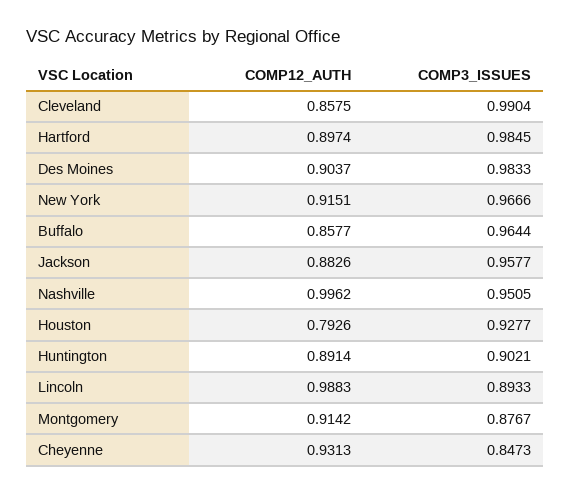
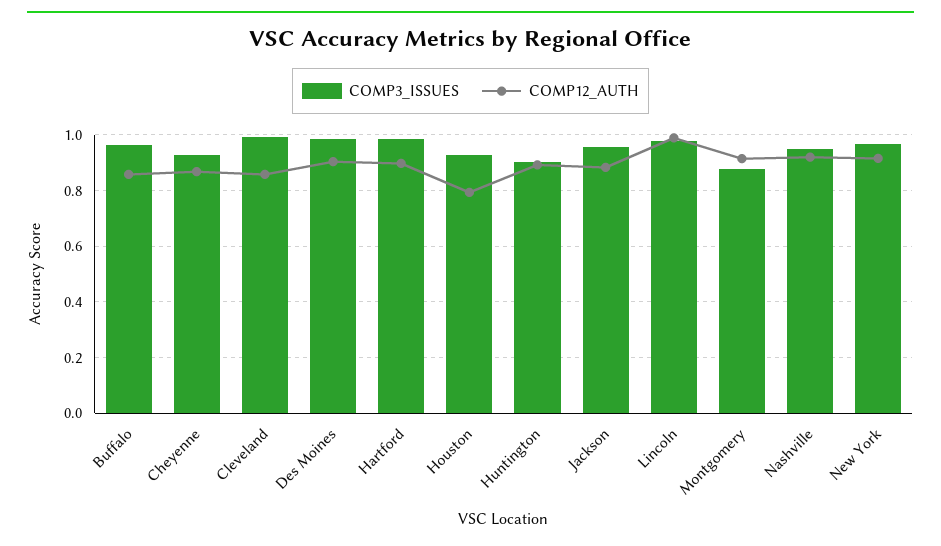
COMP12_AUTH, Nashville: 0.9962 -> 0.925
COMP3_ISSUES, Lincoln: 0.8933 -> 0.975
COMP12_AUTH, Cheyenne: 0.9313 -> 0.875
COMP3_ISSUES, Cheyenne: 0.8473 -> 0.925

